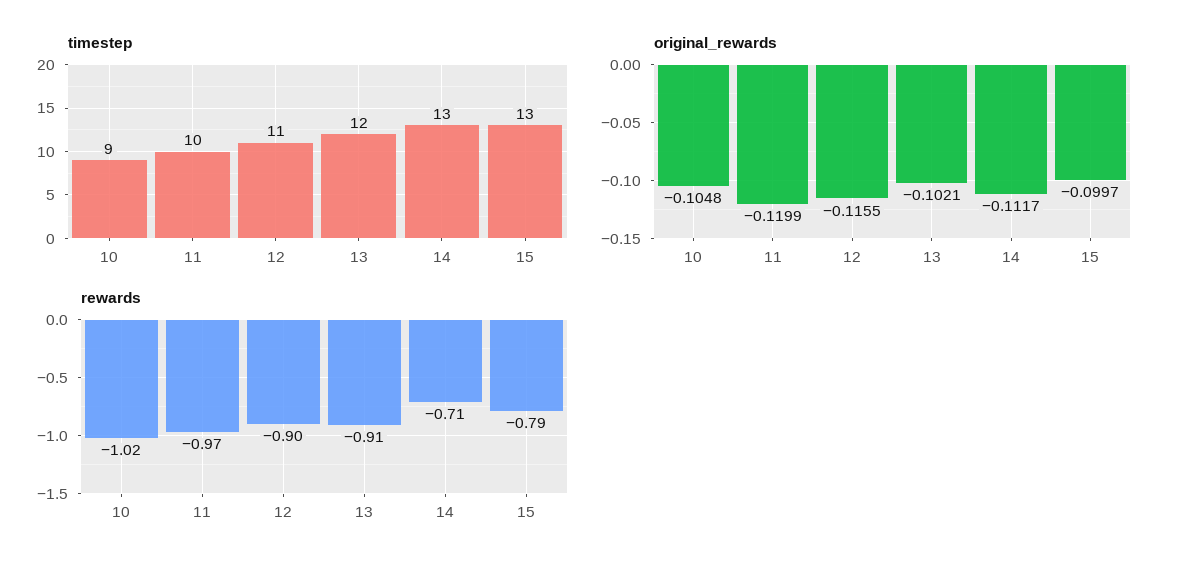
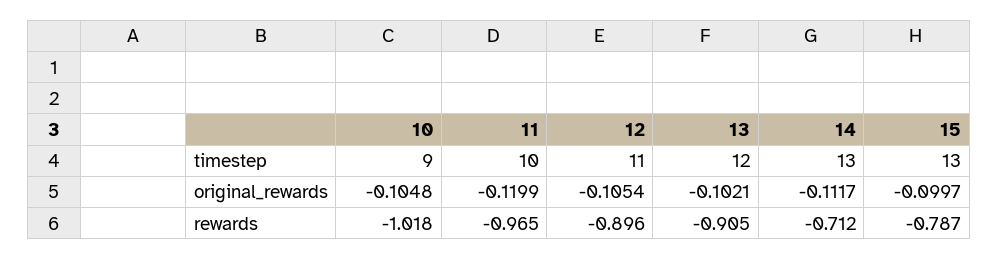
original_rewards, 12: -0.1155 -> -0.1054

